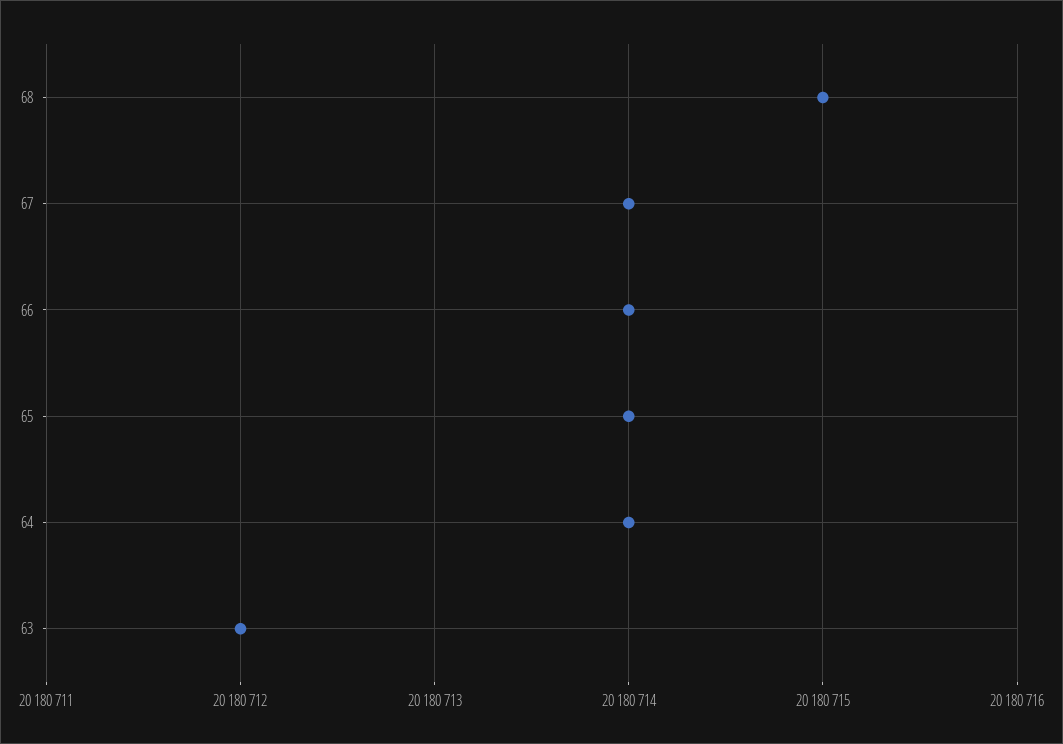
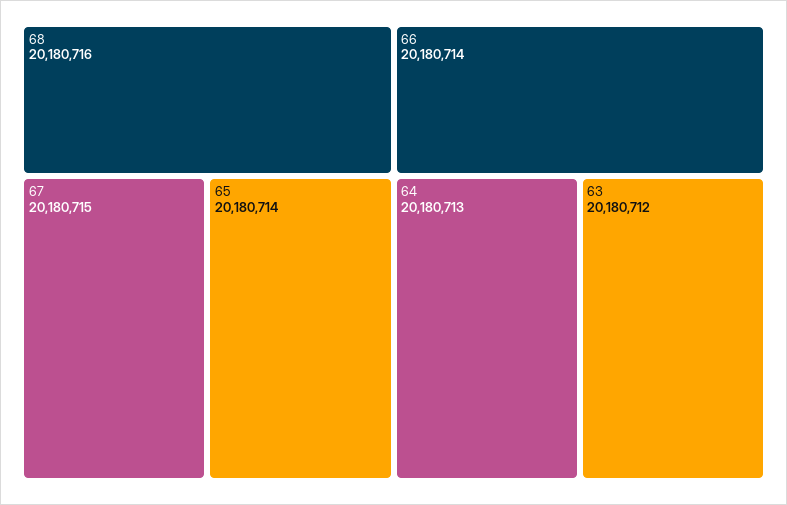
68: 20180715 -> 20180716
67: 20180714 -> 20180715
64: 20180714 -> 20180713

